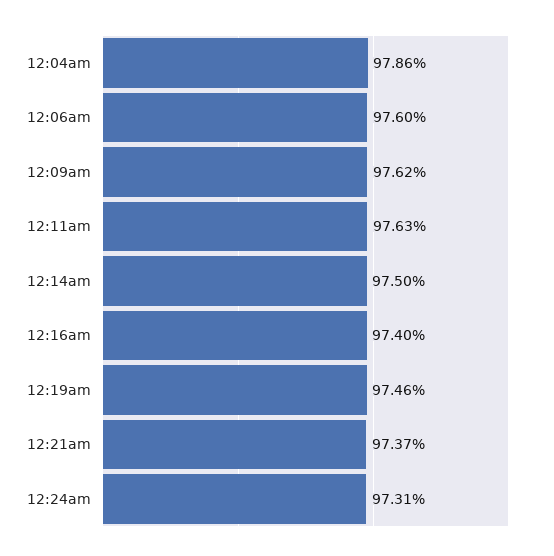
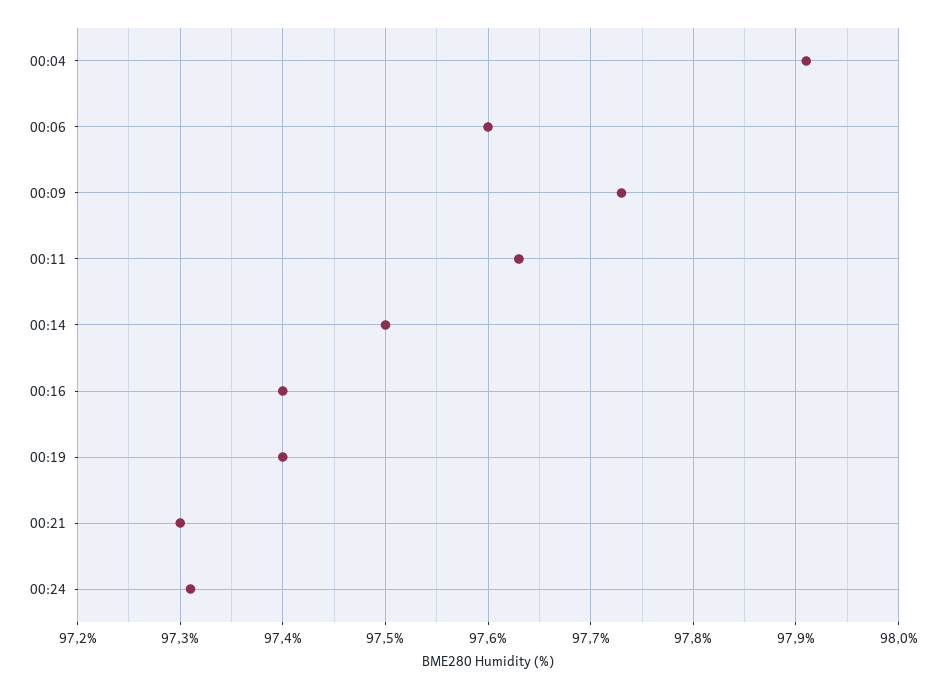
12:04am: 97.86 -> 97.91
12:09am: 97.62 -> 97.73
12:19am: 97.46 -> 97.4
12:21am: 97.37 -> 97.3

